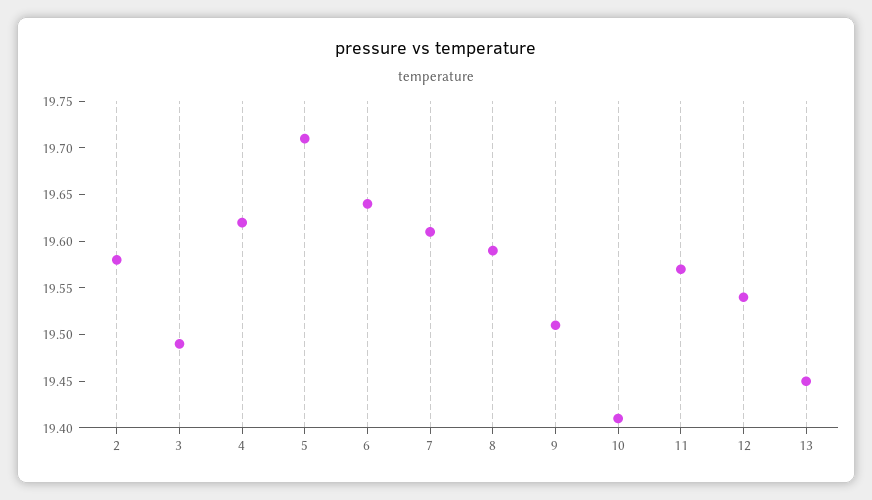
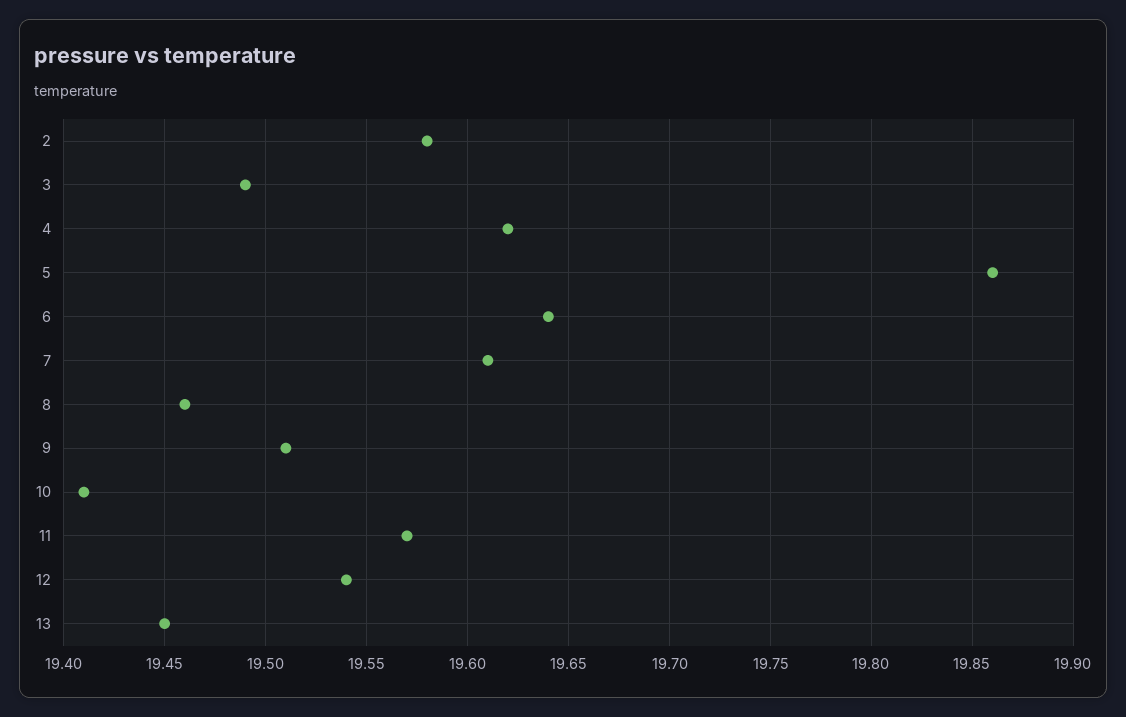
5: 19.71 -> 19.86
8: 19.59 -> 19.46

